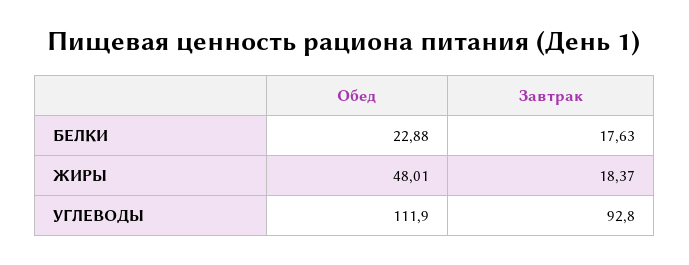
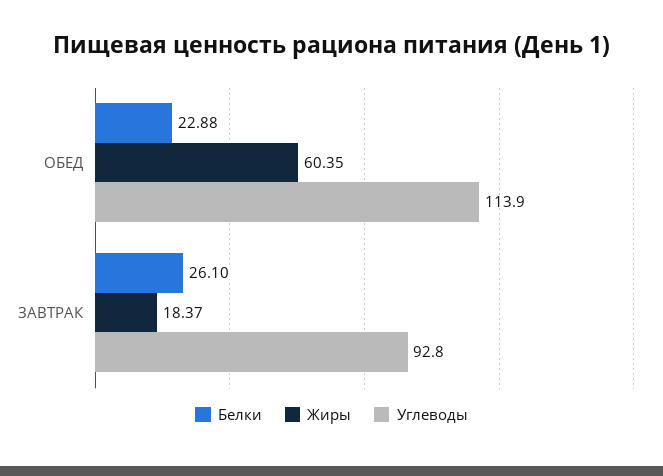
БЕЛКИ, Завтрак: 17.63 -> 26.1
ЖИРЫ, Обед: 48.01 -> 60.35
УГЛЕВОДЫ, Обед: 111.9 -> 113.9

